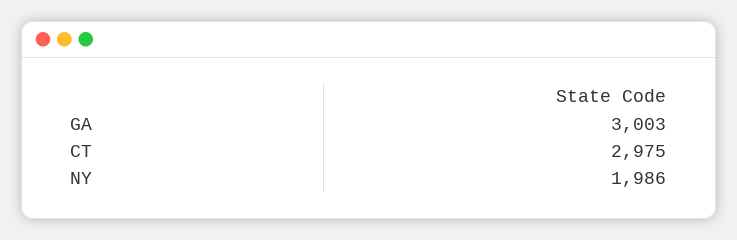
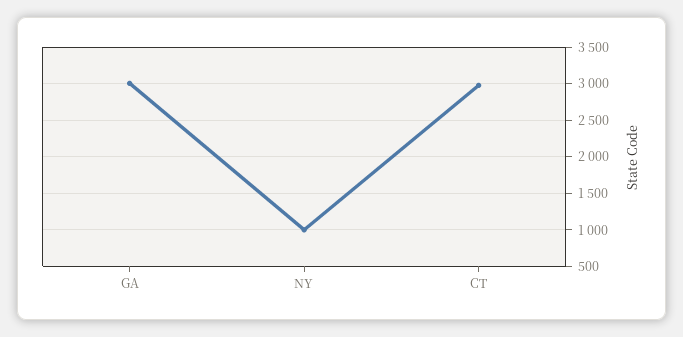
NY: 1986 -> 1000

